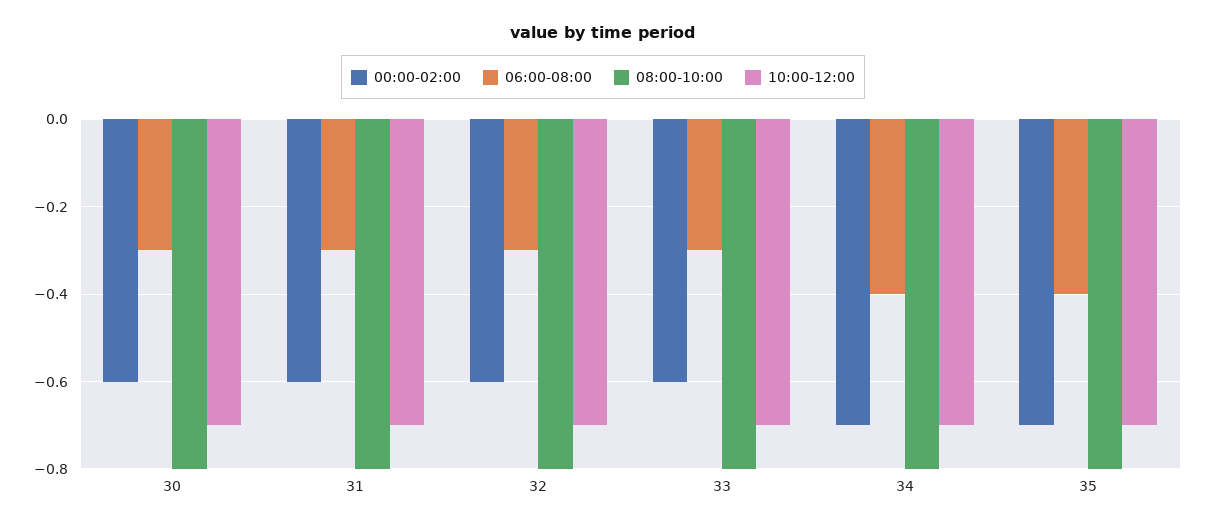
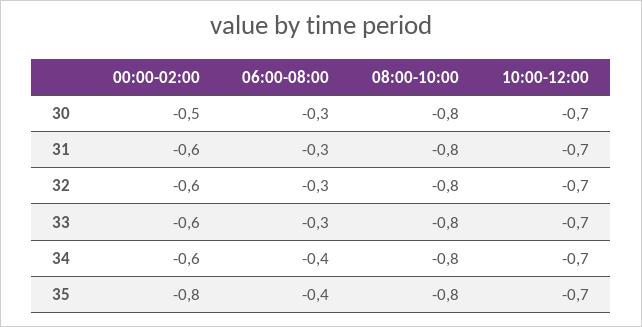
00:00-02:00, 30: -0.6 -> -0.5
00:00-02:00, 34: -0.7 -> -0.6
00:00-02:00, 35: -0.7 -> -0.8

